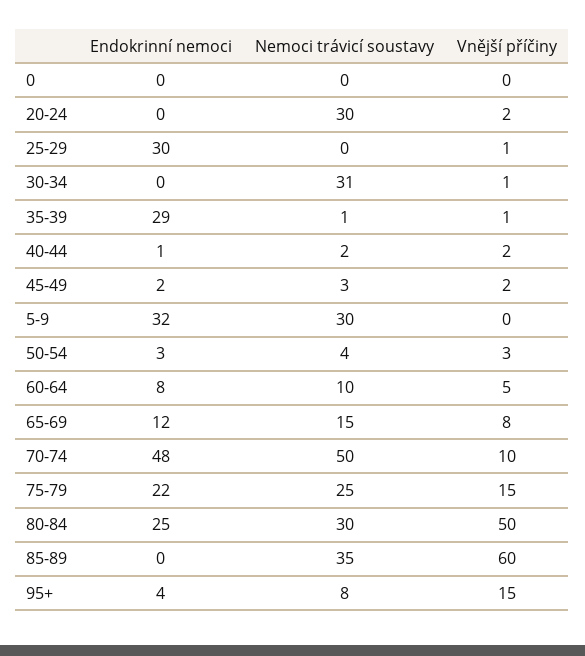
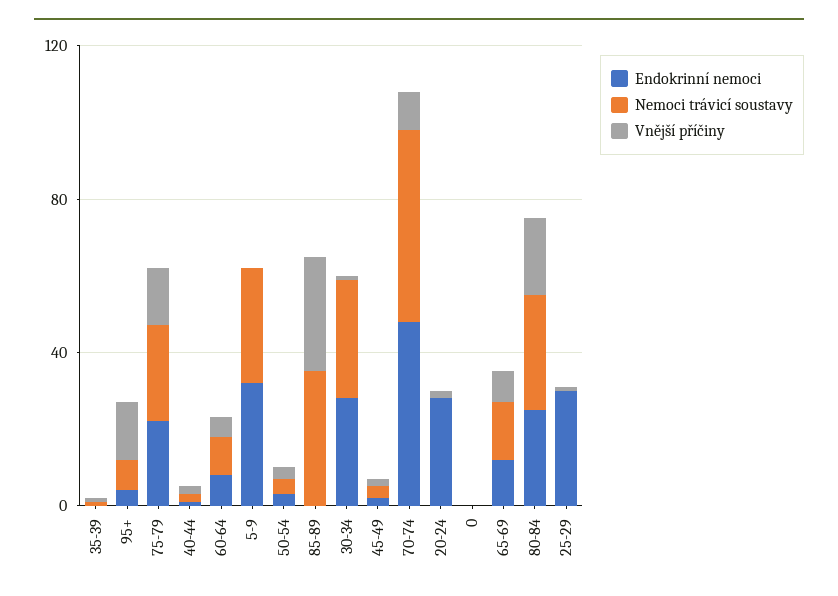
Endokrinní nemoci, 20-24: 0 -> 30
Nemoci trávicí soustavy, 20-24: 30 -> 0
Endokrinní nemoci, 30-34: 0 -> 30
Endokrinní nemoci, 35-39: 29 -> 0
Vnější příčiny, 80-84: 50 -> 20
Vnější příčiny, 85-89: 60 -> 30

